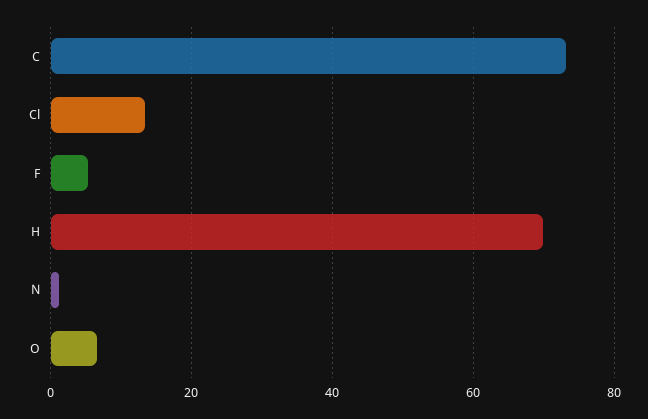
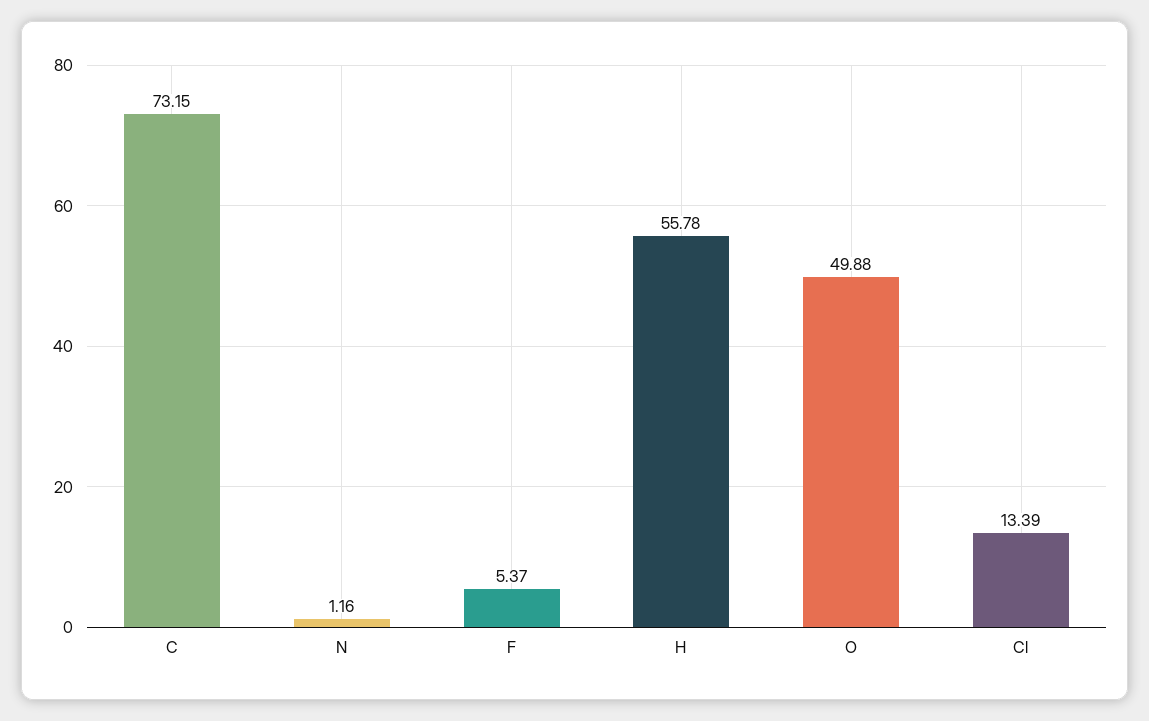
H: 70 -> 55.78
O: 6 -> 49.88

